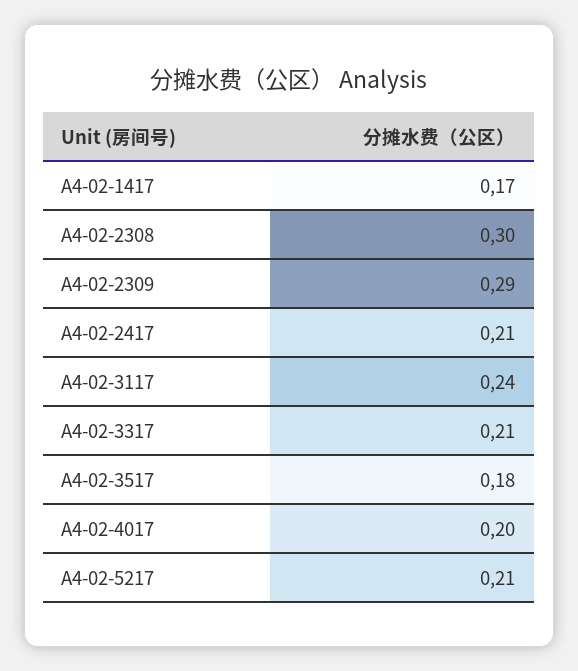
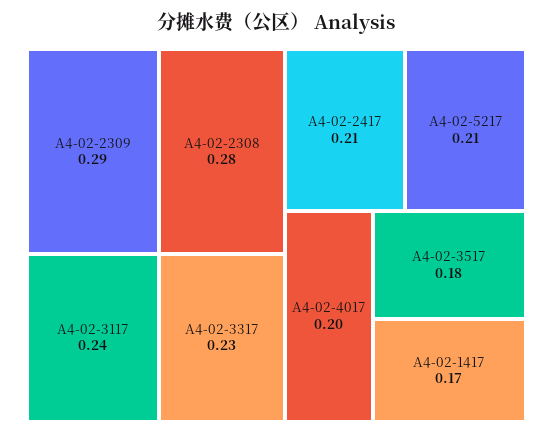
A4-02-2308: 0.3 -> 0.28
A4-02-3317: 0.21 -> 0.23

